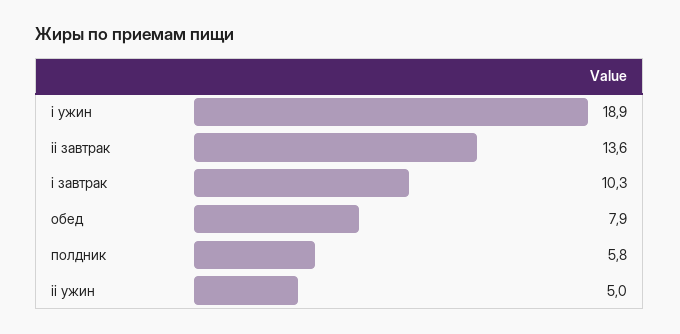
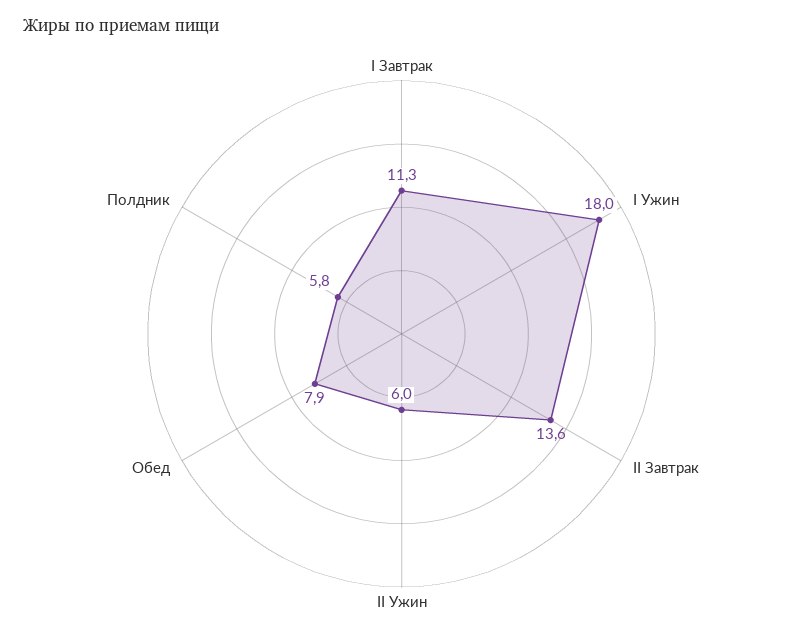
i ужин: 18.9 -> 18
i завтрак: 10.3 -> 11.3
ii ужин: 5 -> 6

